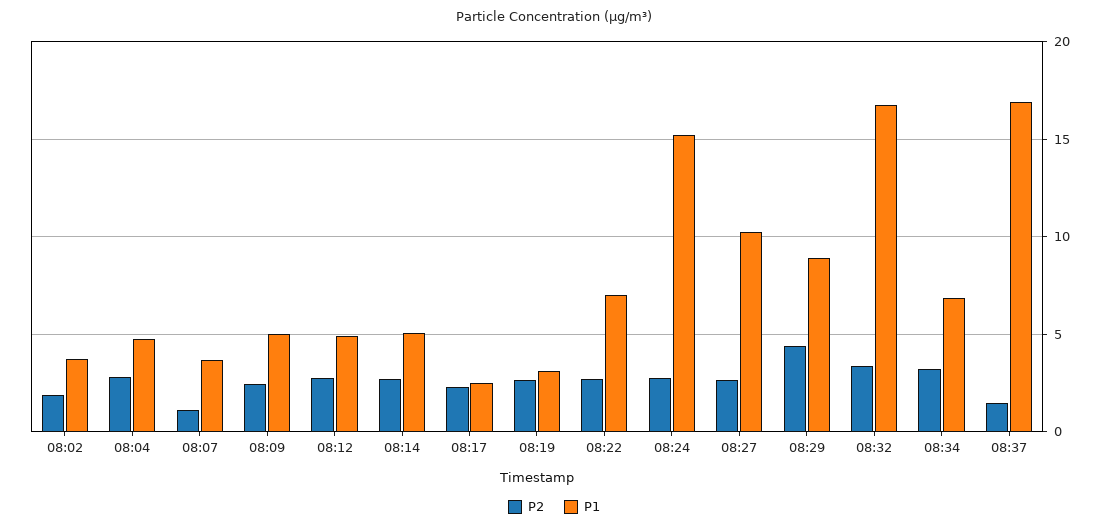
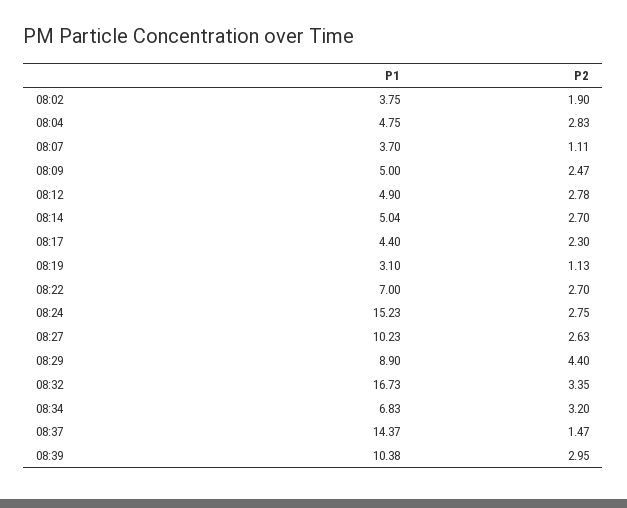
P1, 08:17: 2.5 -> 4.4
P2, 08:19: 2.5 -> 1.13
P1, 08:37: 17 -> 14.37
P1, 08:39: none -> 10.38
P2, 08:39: none -> 2.95

